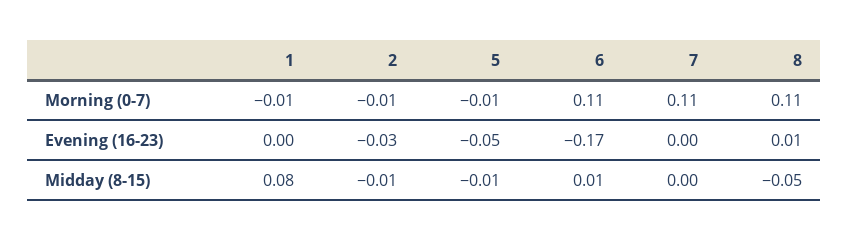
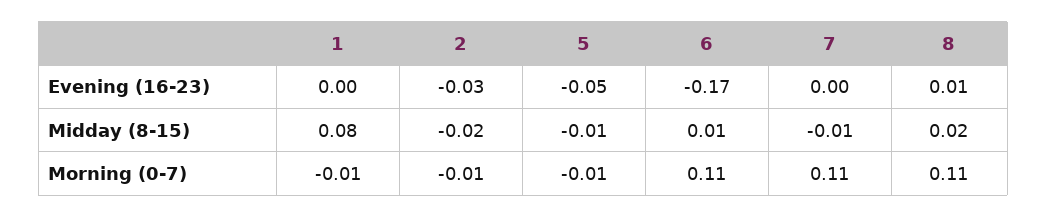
2, Midday (8-15): -0.01 -> -0.02
7, Midday (8-15): 0 -> -0.01
8, Midday (8-15): -0.05 -> 0.02

